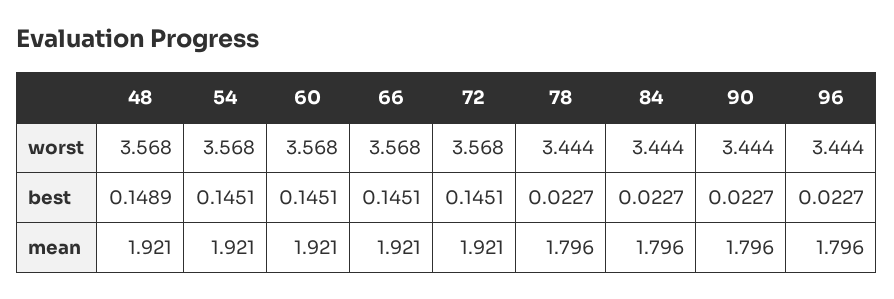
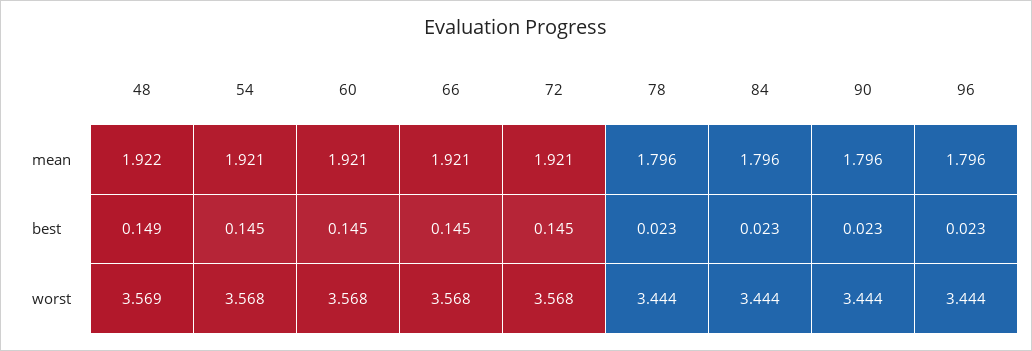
48, worst: 3.568 -> 3.569
48, mean: 1.921 -> 1.922

